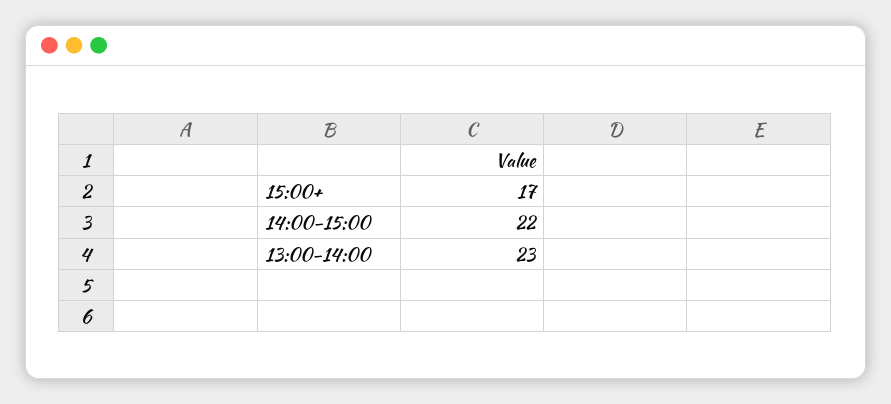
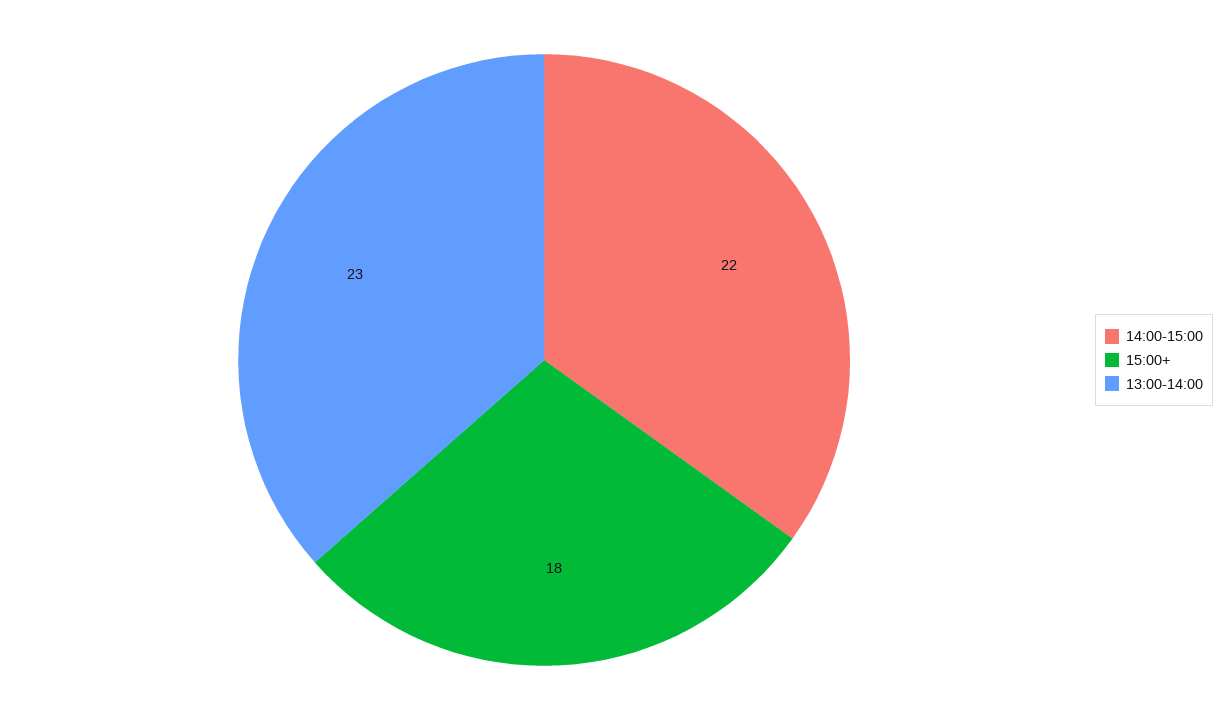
15:00+: 17 -> 18

